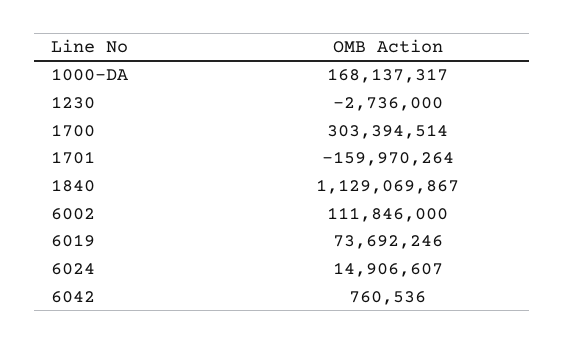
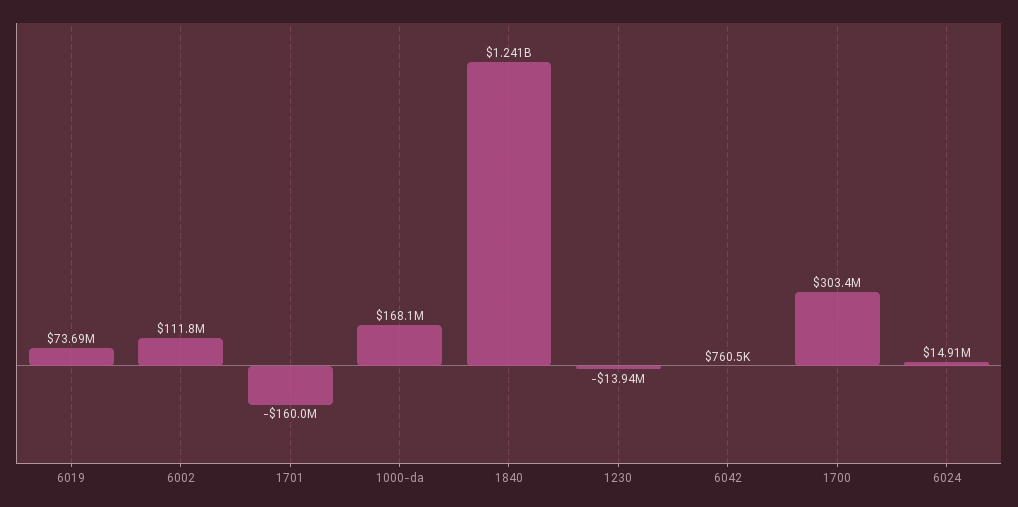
1230: -2736000 -> -13940000
1840: 1129069867 -> 1241000000

